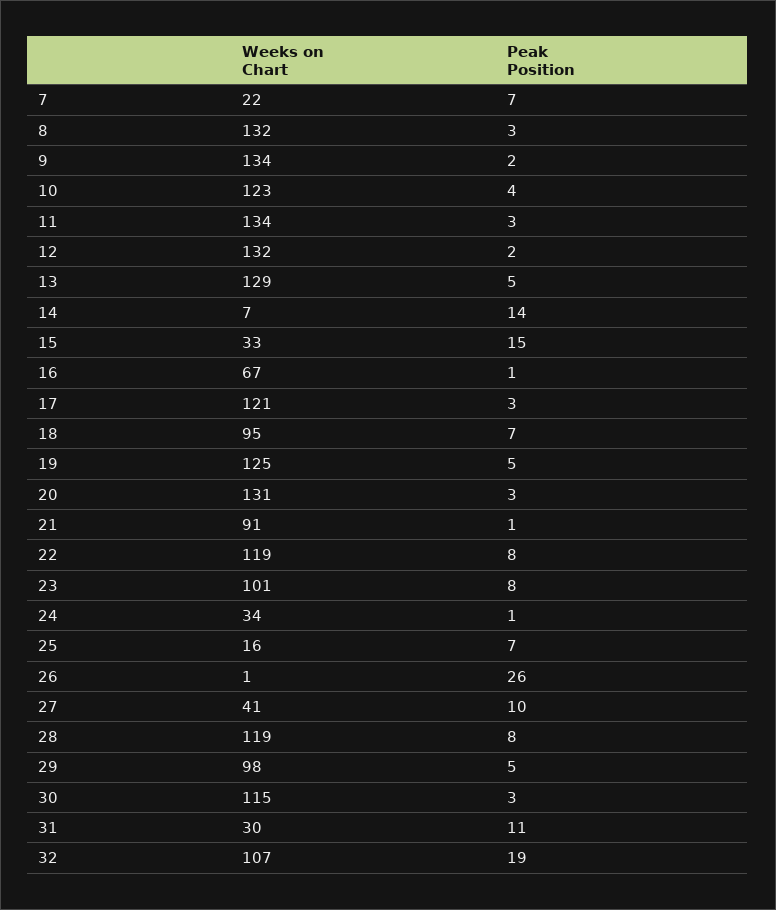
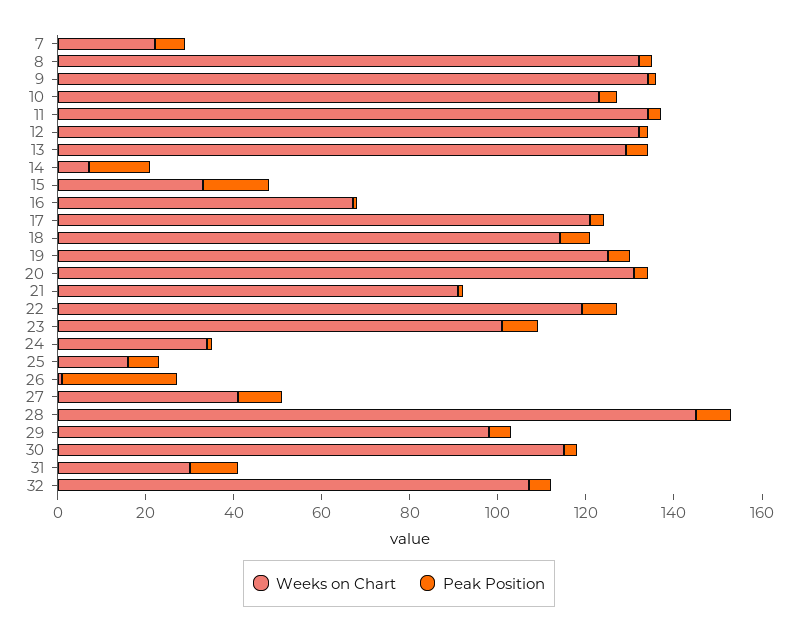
Weeks on Chart, 18: 95 -> 115
Weeks on Chart, 28: 119 -> 145
Peak Position, 32: 19 -> 5

